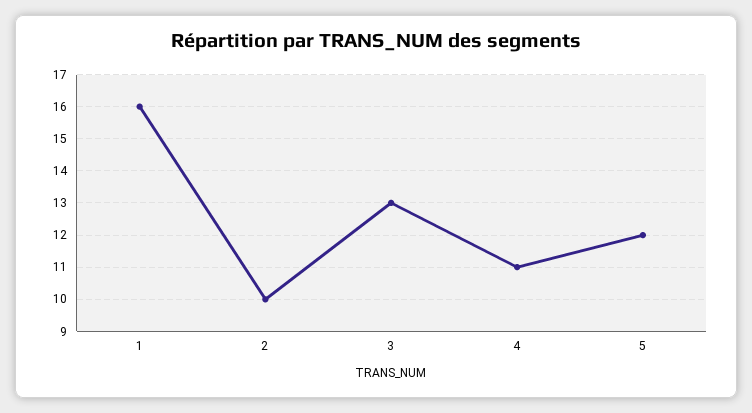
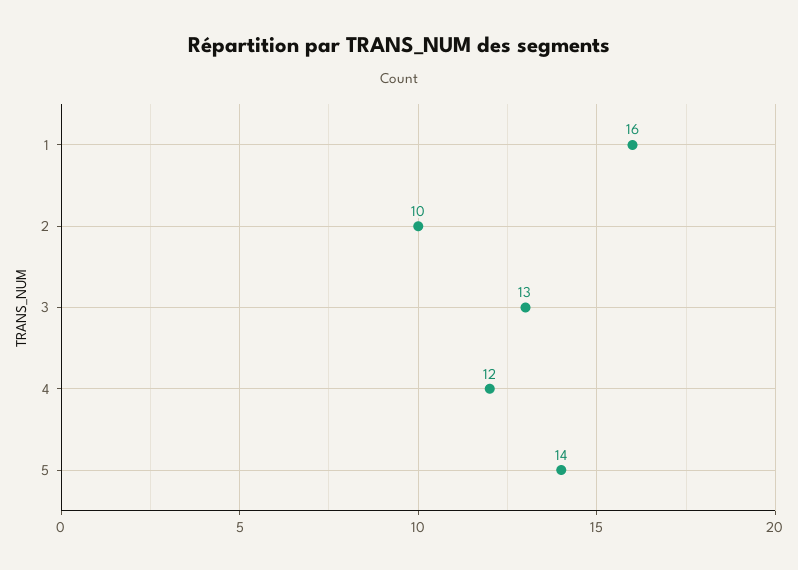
4: 11 -> 12
5: 12 -> 14

